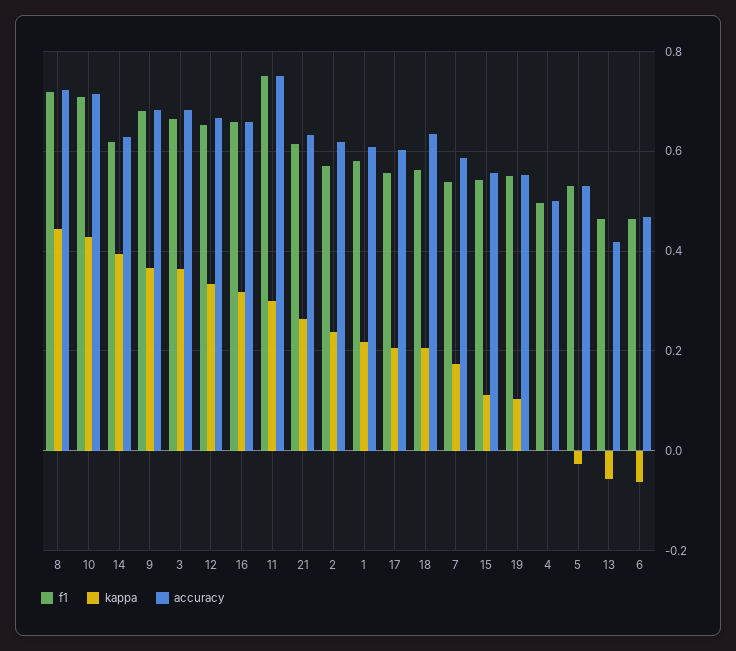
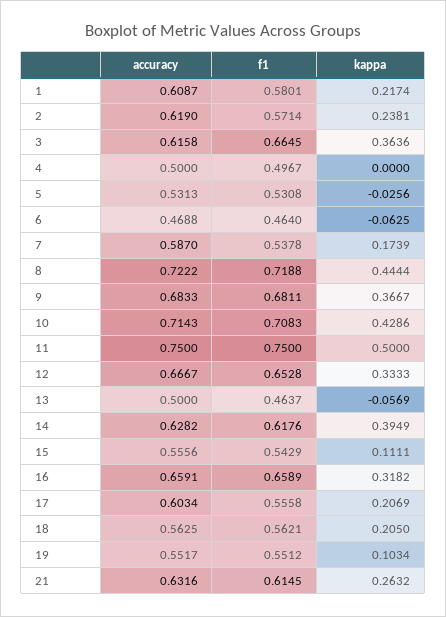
accuracy, 3: 0.68 -> 0.6158
kappa, 11: 0.3 -> 0.5
accuracy, 18: 0.64 -> 0.5625
accuracy, 13: 0.42 -> 0.5

